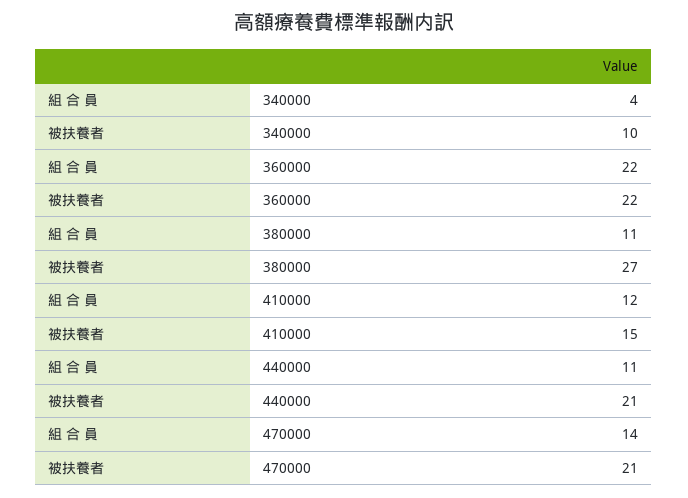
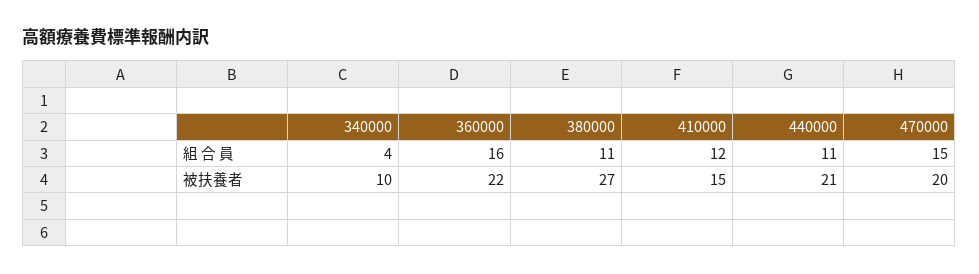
組 合 員, 360000: 22 -> 16
組 合 員, 470000: 14 -> 15
被扶養者, 470000: 21 -> 20

